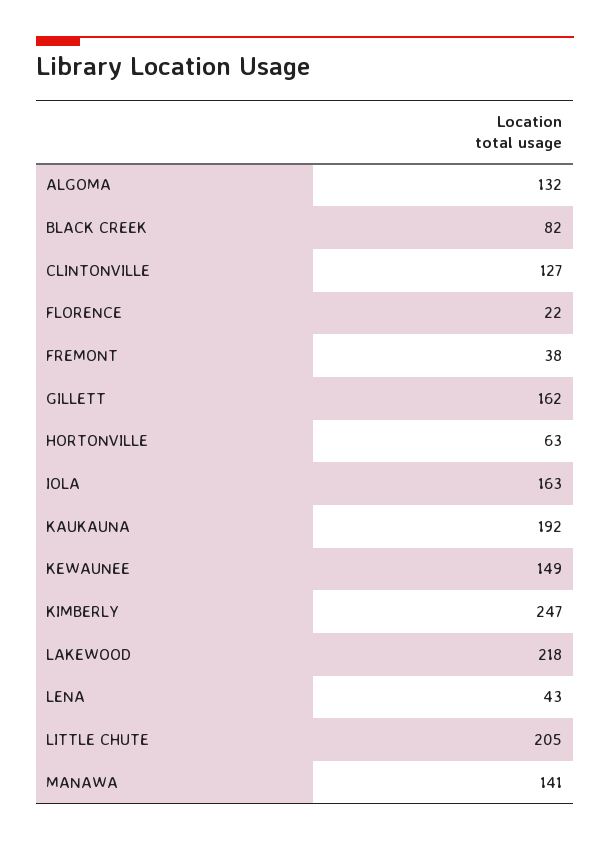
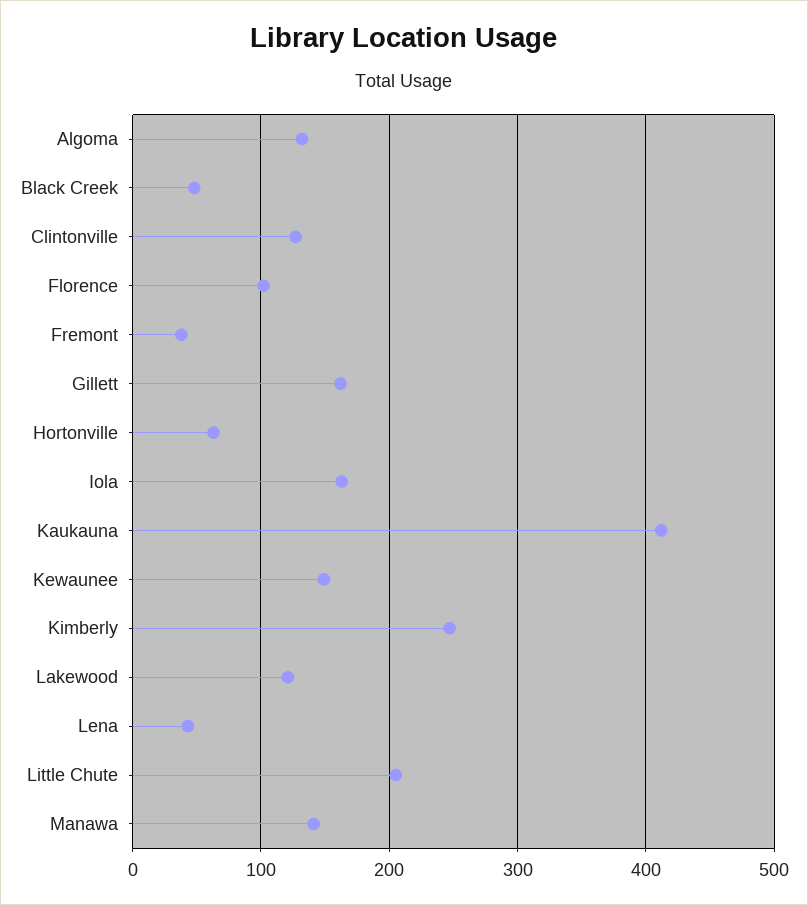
BLACK CREEK: 82 -> 50
FLORENCE: 22 -> 100
KAUKAUNA: 192 -> 410
LAKEWOOD: 218 -> 120

